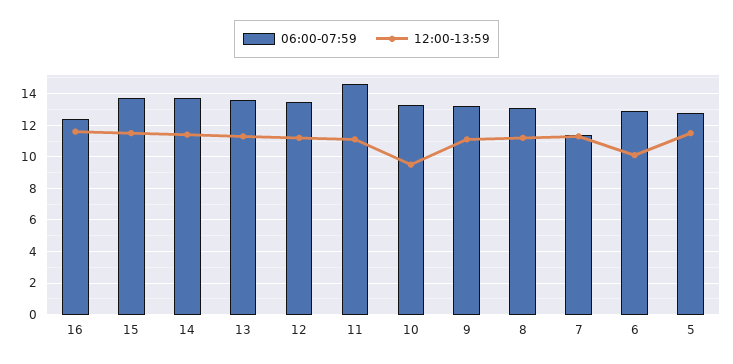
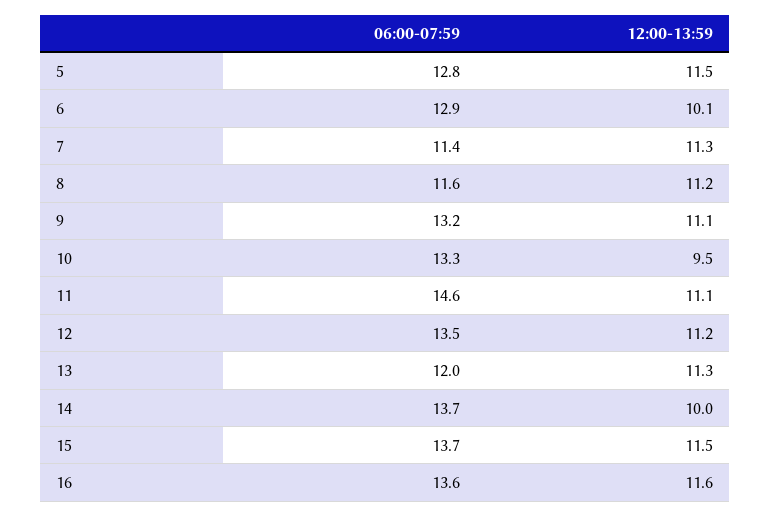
06:00-07:59, 16: 12.5 -> 13.6
12:00-13:59, 14: 11.5 -> 10
06:00-07:59, 13: 13.5 -> 12
06:00-07:59, 8: 13 -> 11.6

